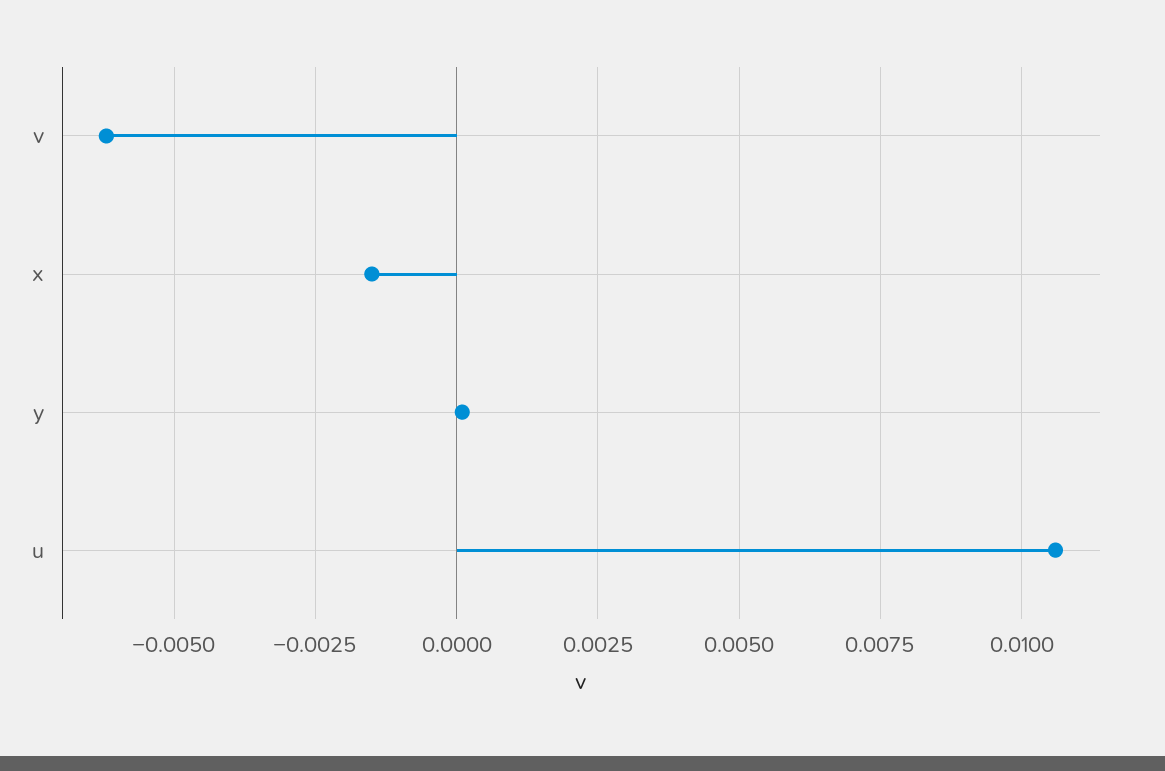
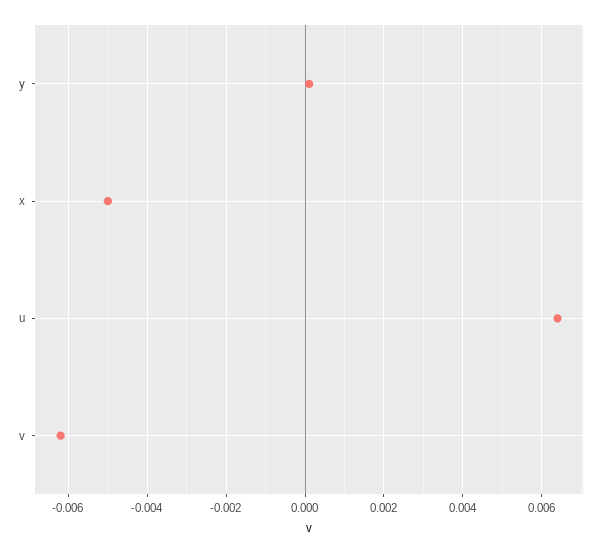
x: -0.0015 -> -0.005
u: 0.0105 -> 0.0065

